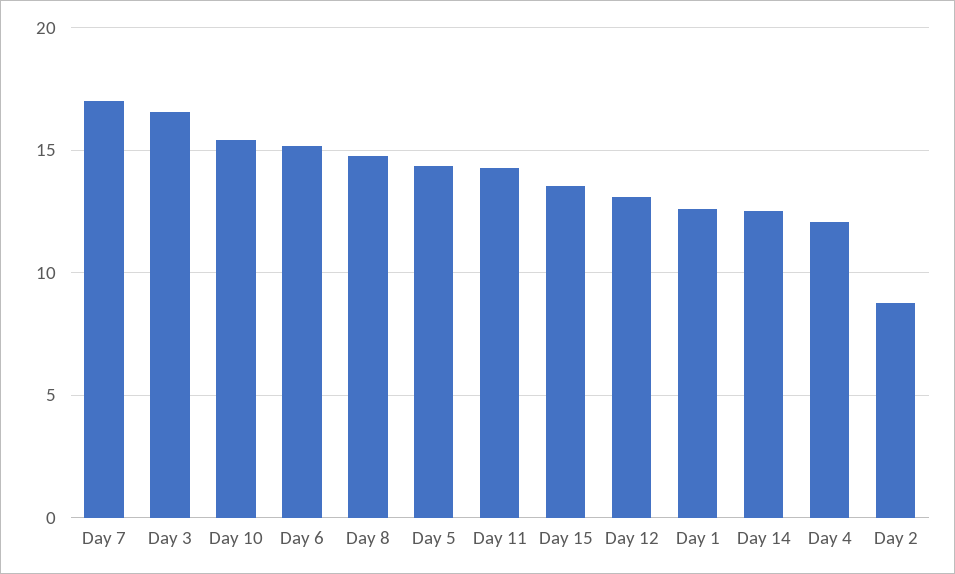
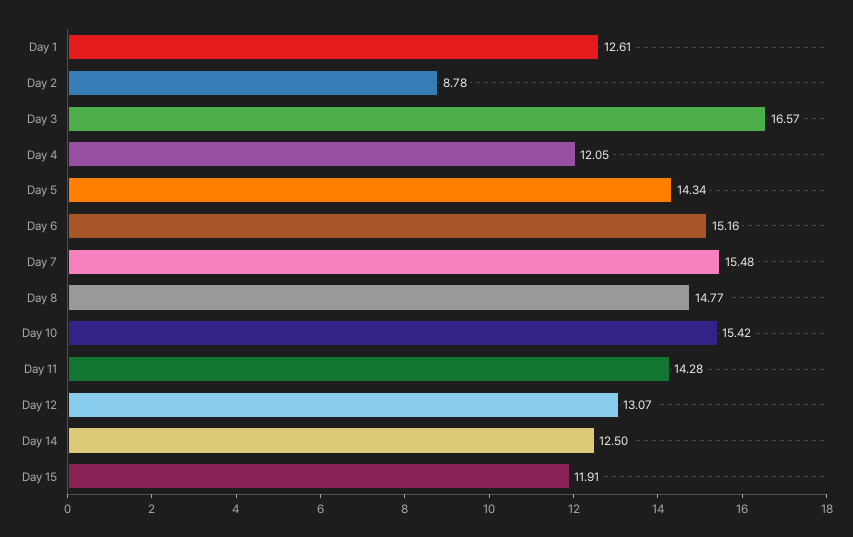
Day 7: 17 -> 15.48
Day 15: 13.5 -> 11.91

